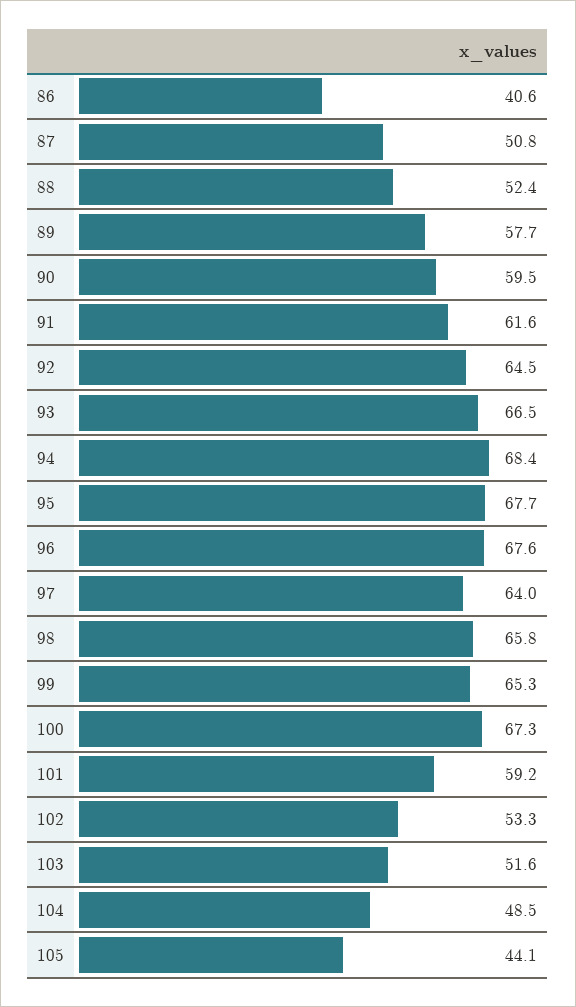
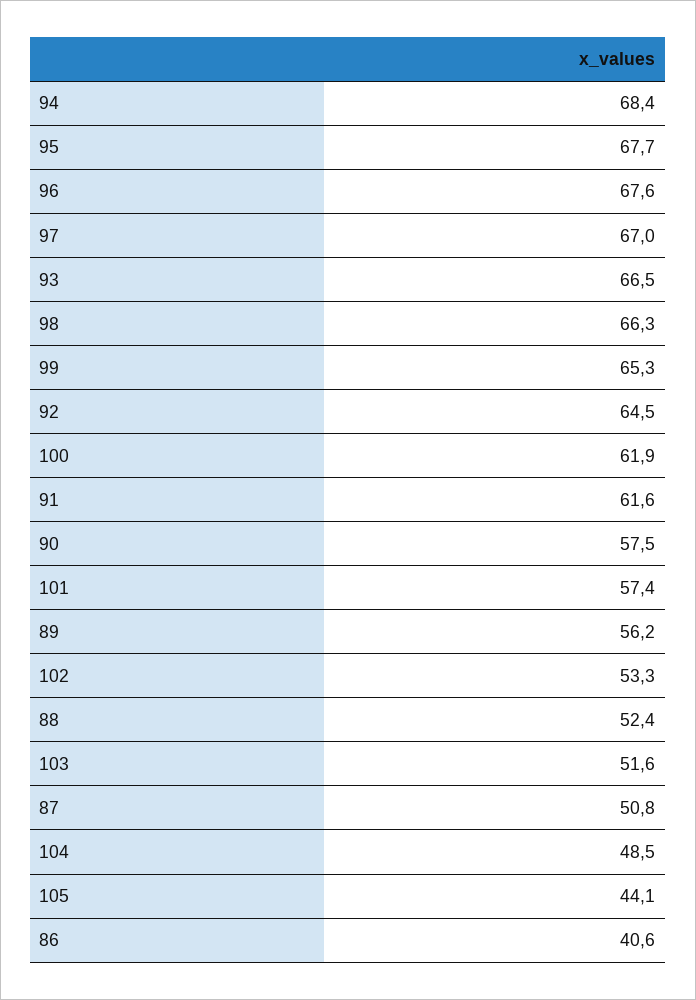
89: 57.7 -> 56.2
90: 59.5 -> 57.5
97: 64 -> 67
98: 65.8 -> 66.3
100: 67.3 -> 61.9
101: 59.2 -> 57.4

